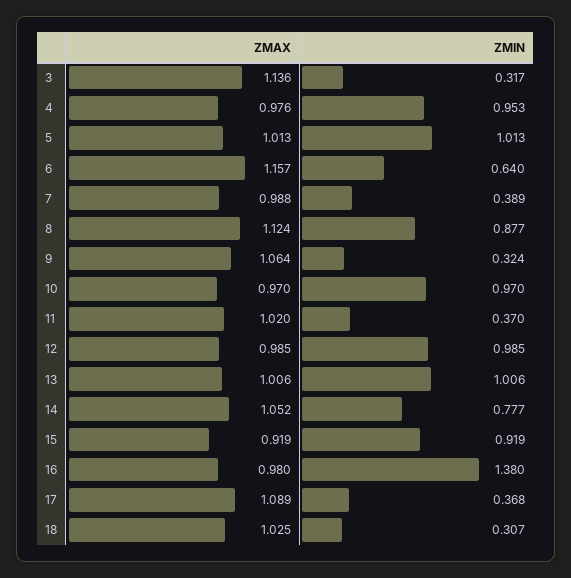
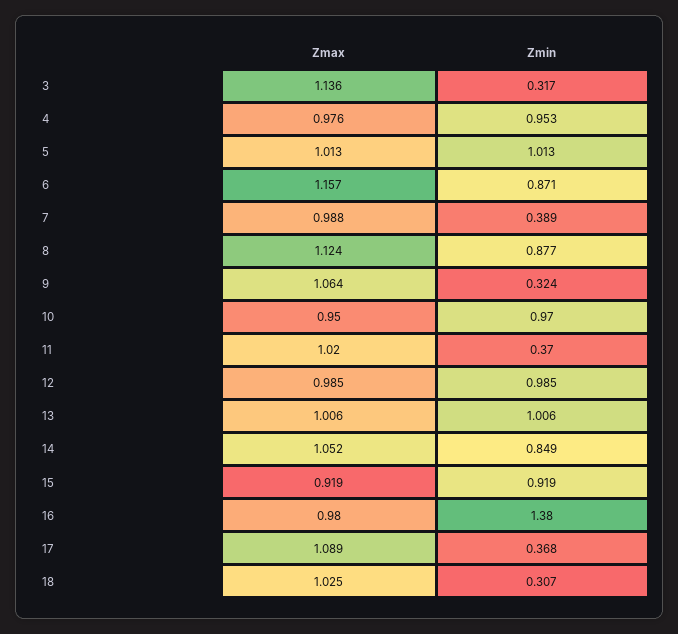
ZMIN, 6: 0.64 -> 0.871
ZMAX, 10: 0.97 -> 0.95
ZMIN, 14: 0.777 -> 0.849

